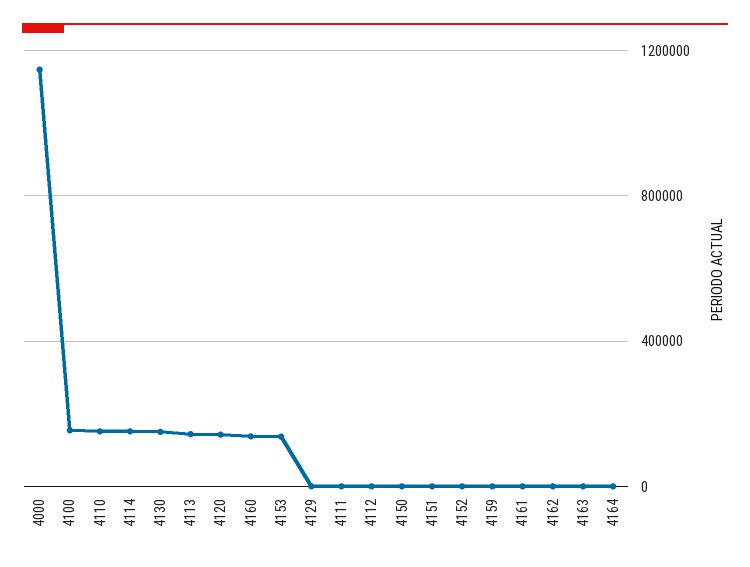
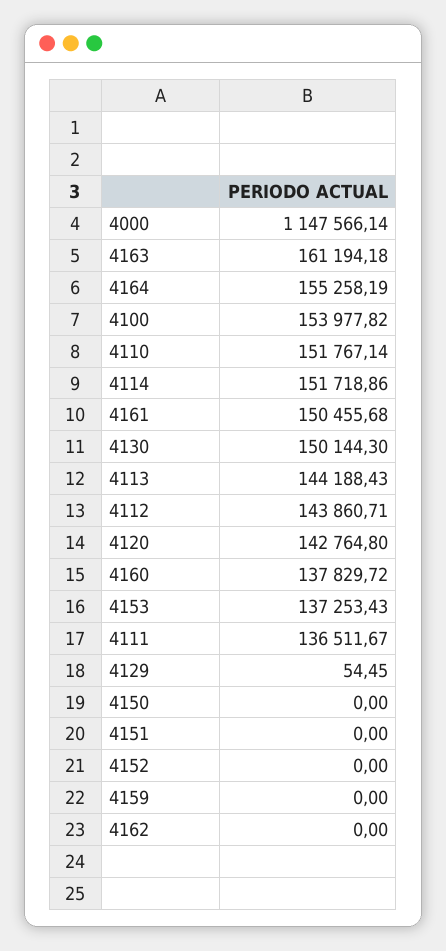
4111: 0 -> 136511.67
4112: 0 -> 143860.71
4161: 0 -> 150455.68
4163: 0 -> 161194.18
4164: 0 -> 155258.19

